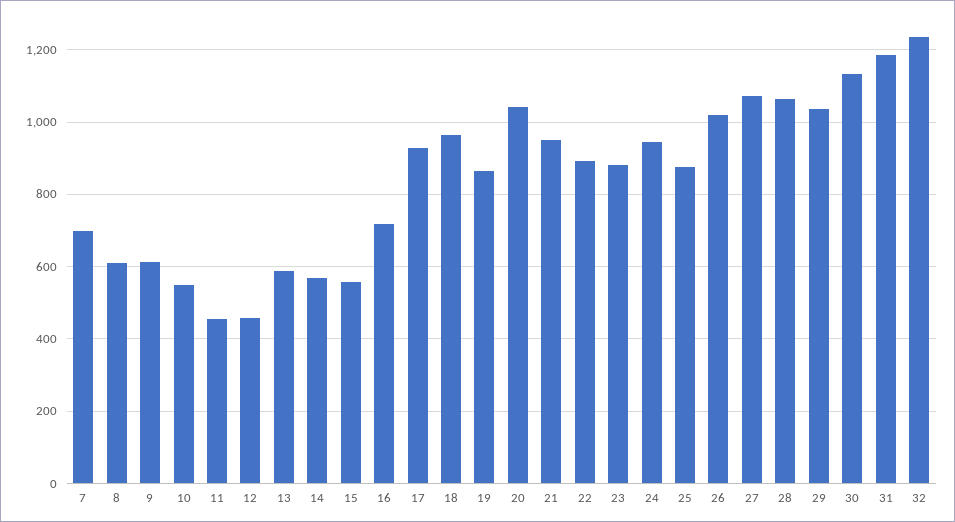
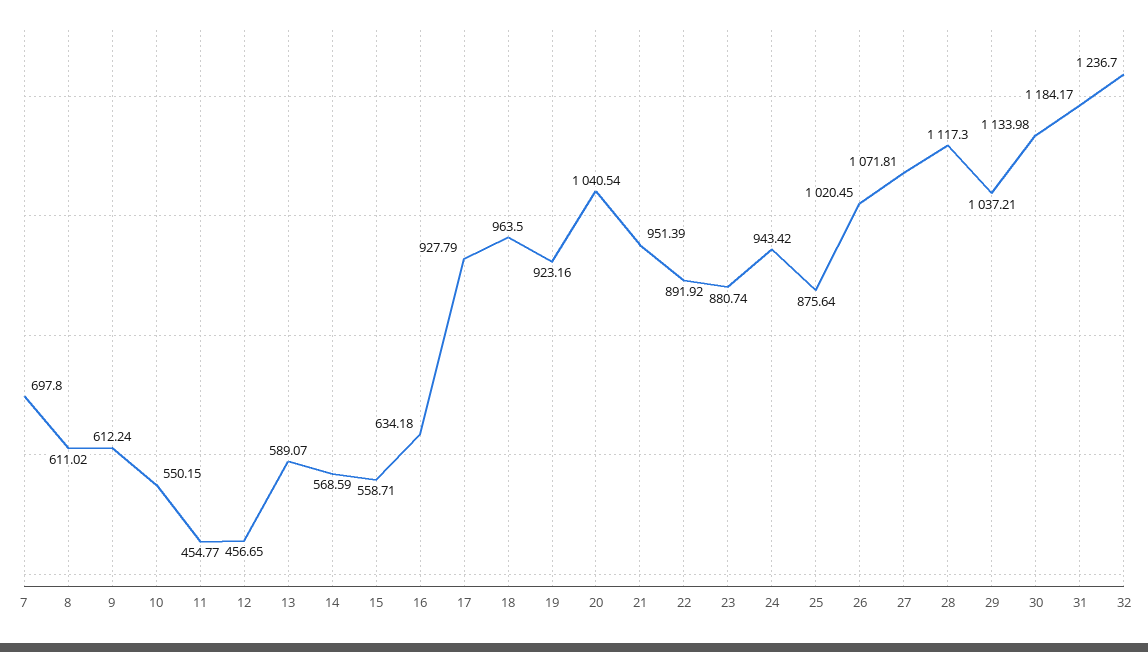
16: 720 -> 634.18
19: 860 -> 923.16
28: 1060 -> 1117.3

